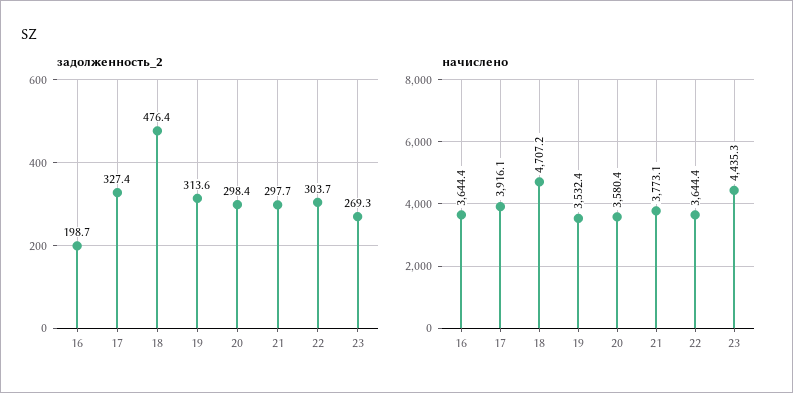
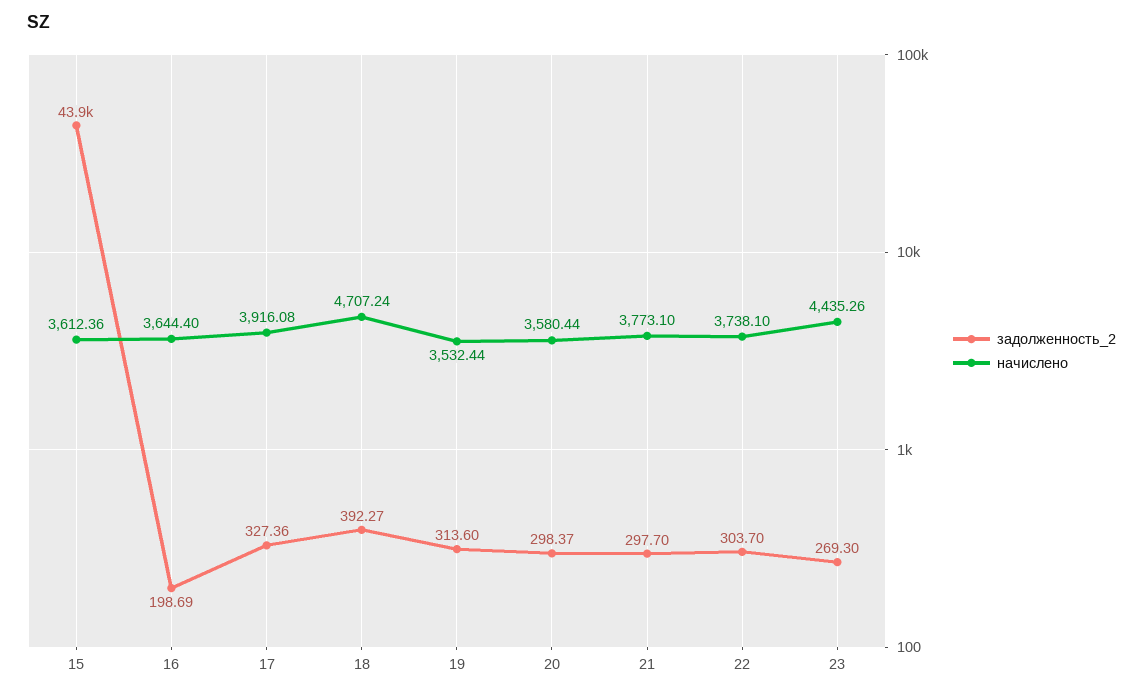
задолженность_2, 18: 476.4 -> 392.27
начислено, 22: 3644.4 -> 3738.1
задолженность_2, 15: none -> 43900
начислено, 15: none -> 3612.36

